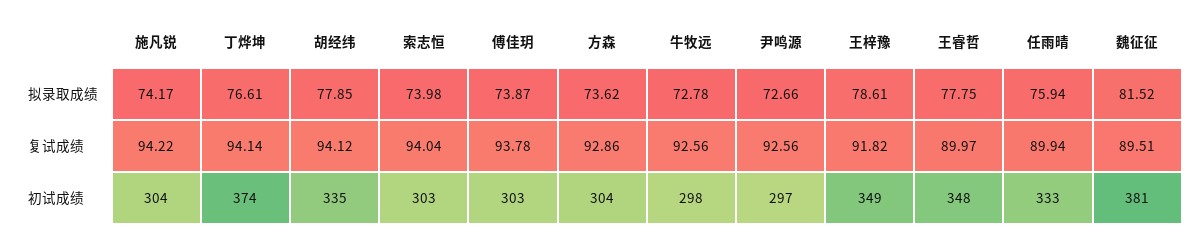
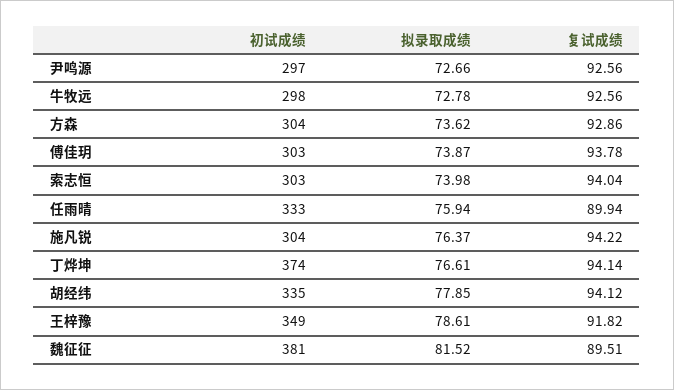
施凡锐, 拟录取成绩: 74.17 -> 76.37
王睿哲, 拟录取成绩: 77.75 -> none
王睿哲, 复试成绩: 89.97 -> none
王睿哲, 初试成绩: 348 -> none

